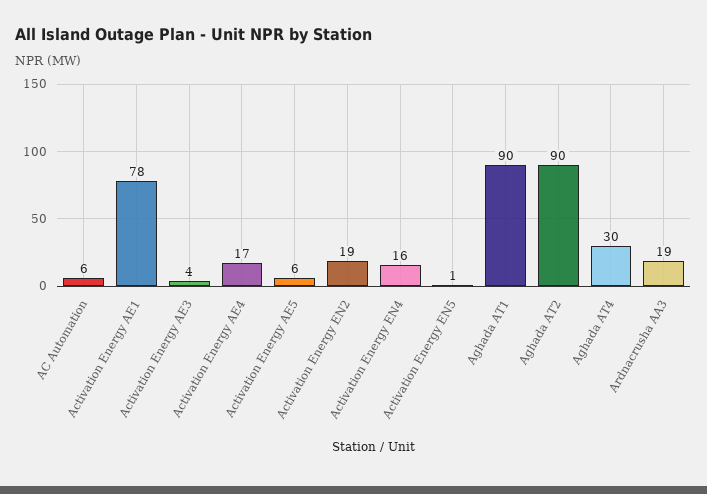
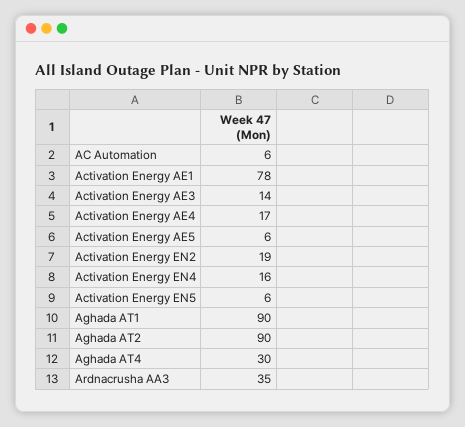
Activation Energy AE3: 4 -> 14
Activation Energy EN5: 1 -> 6
Ardnacrusha AA3: 19 -> 35

